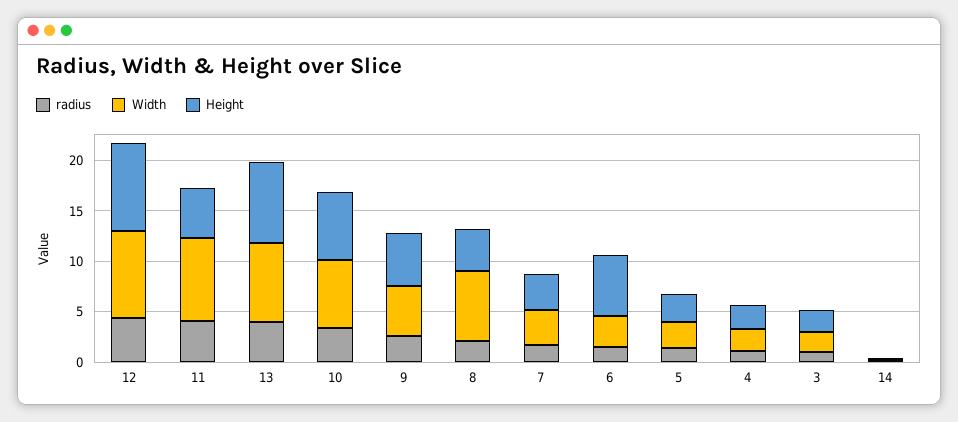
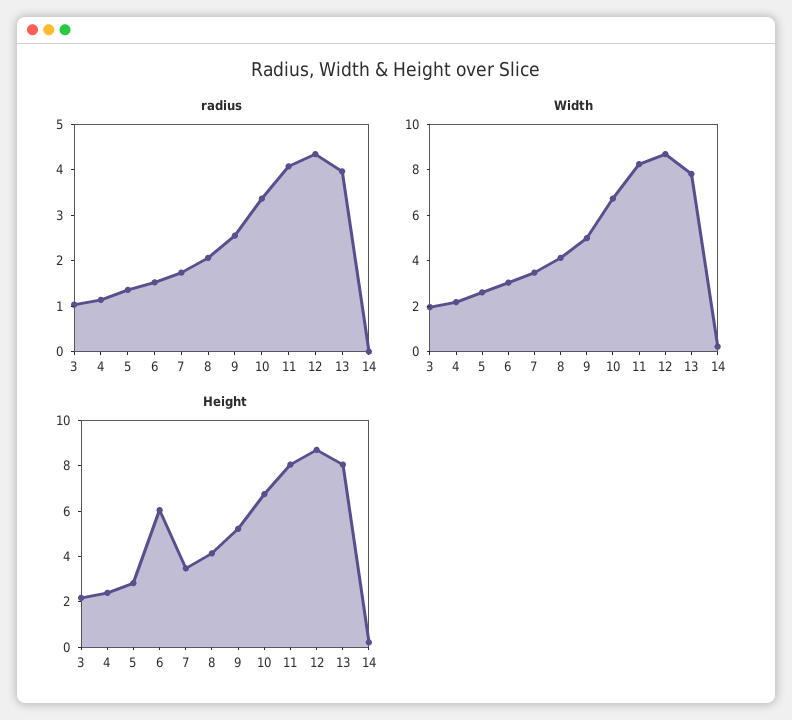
Height, 11: 5 -> 8
Width, 8: 7 -> 4

